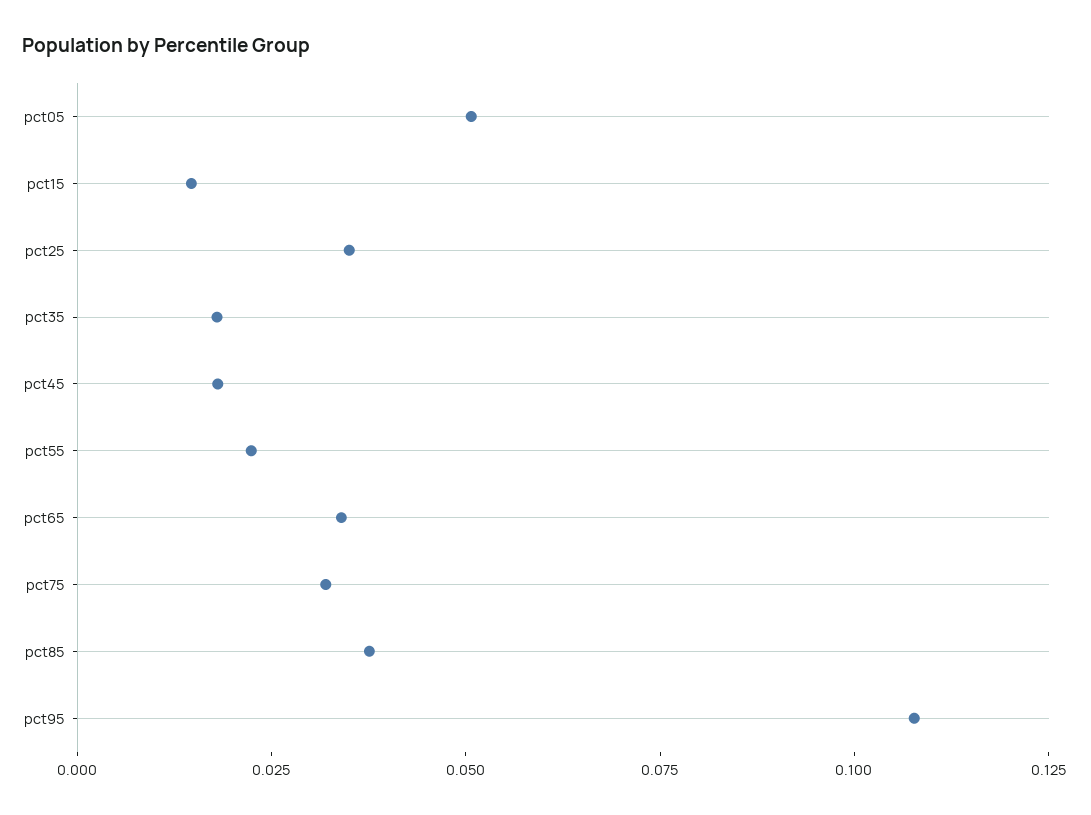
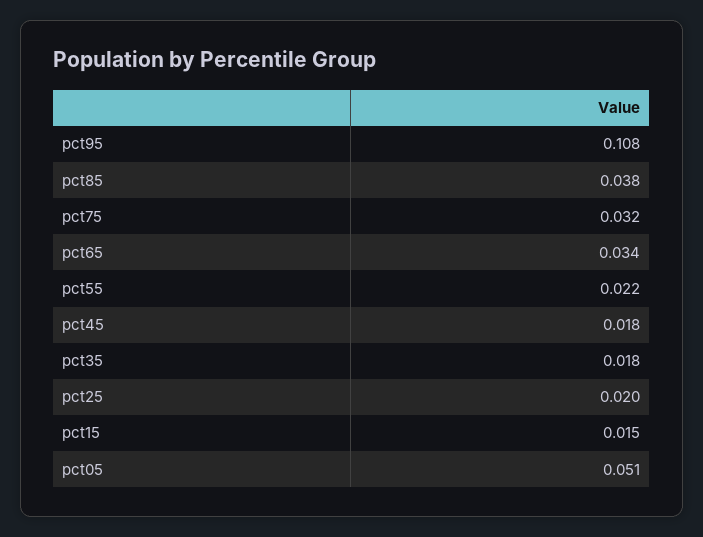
pct25: 0.035 -> 0.02

